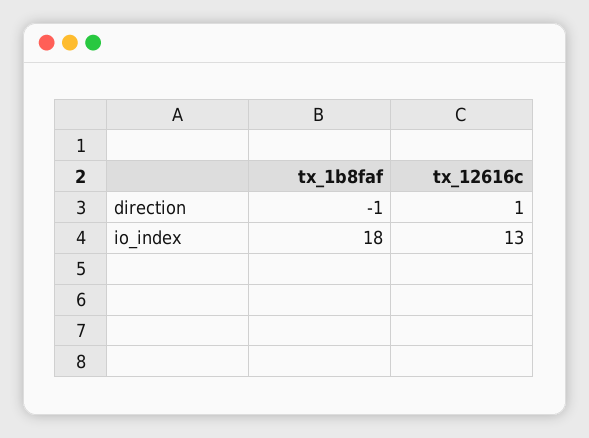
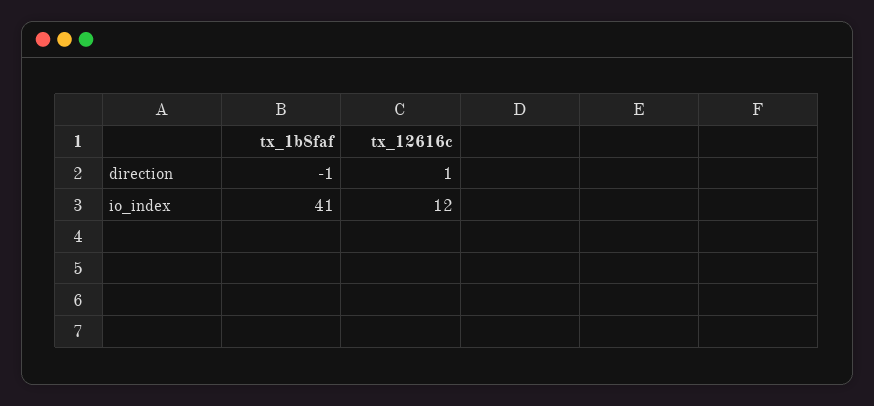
tx_1b8faf, io_index: 18 -> 41
tx_12616c, io_index: 13 -> 12

